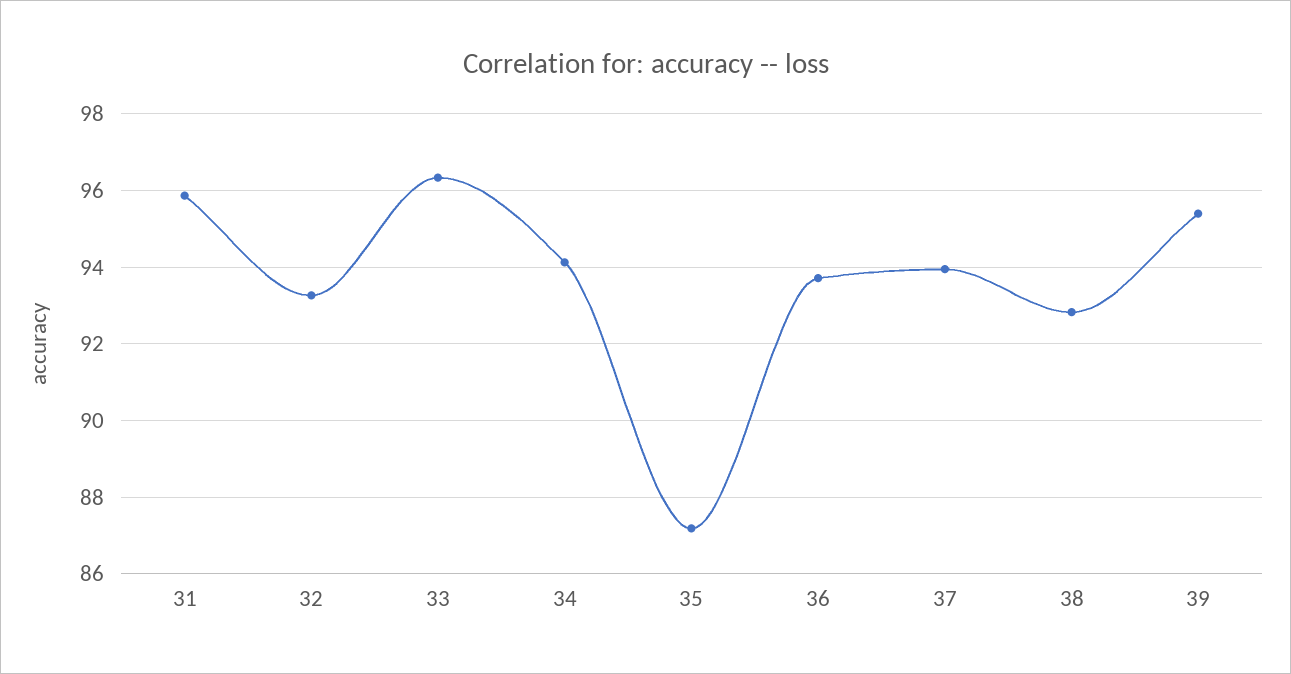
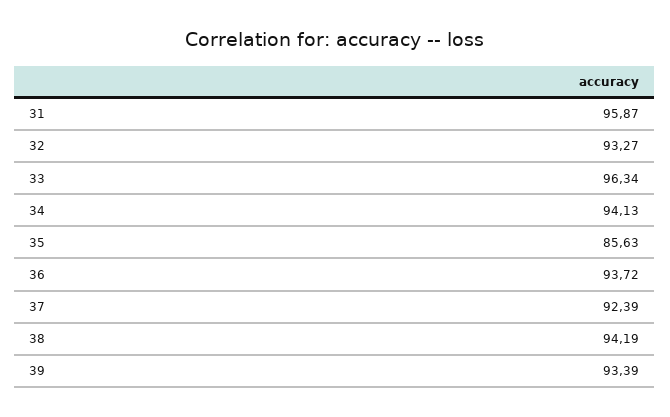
35: 87.2 -> 85.63
37: 94 -> 92.39
38: 92.8 -> 94.19
39: 95.4 -> 93.39

